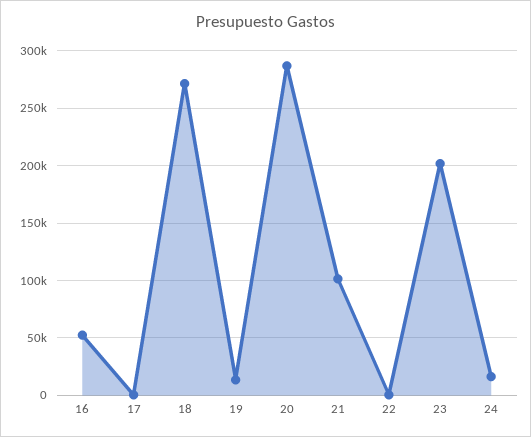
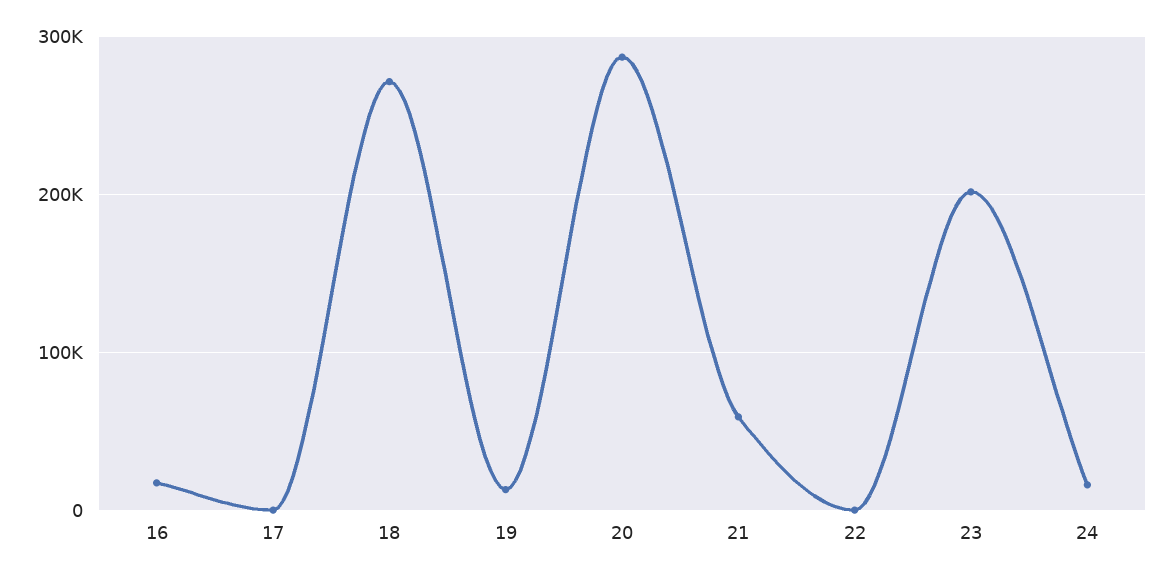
16: 50000 -> 20000
21: 100000 -> 60000

